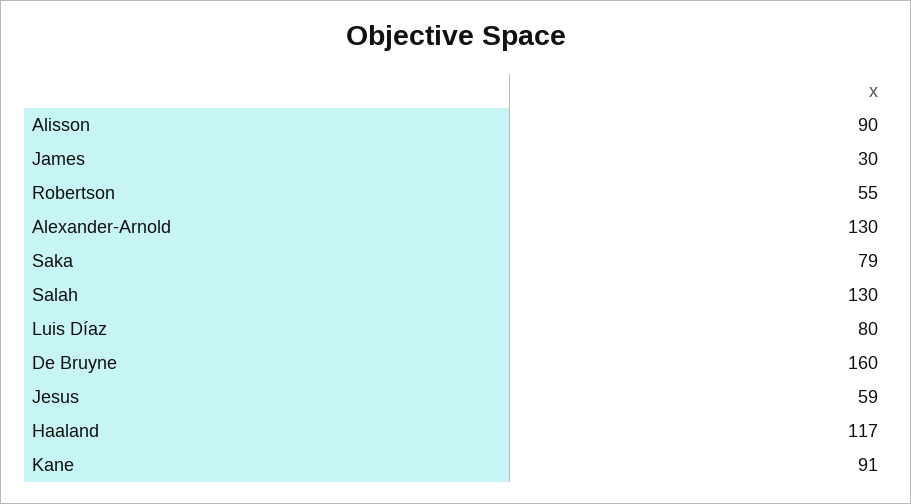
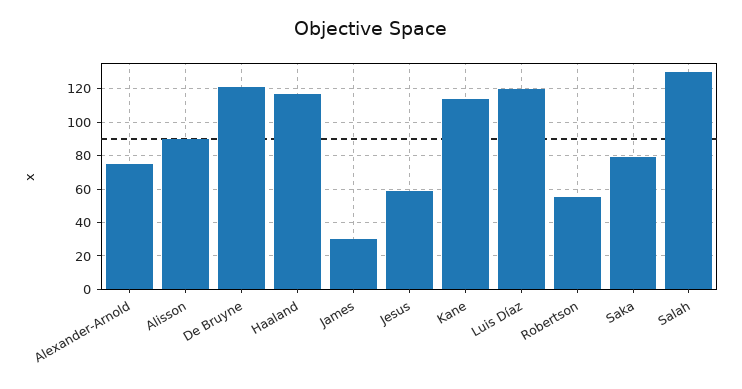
Alexander-Arnold: 130 -> 75
Luis Díaz: 80 -> 120
De Bruyne: 160 -> 120
Kane: 91 -> 115

